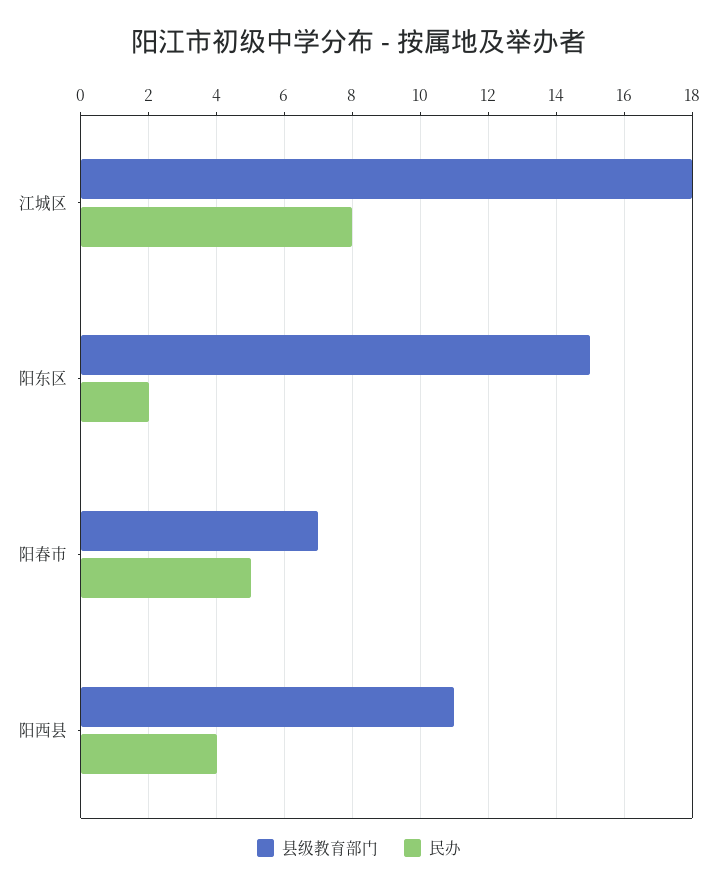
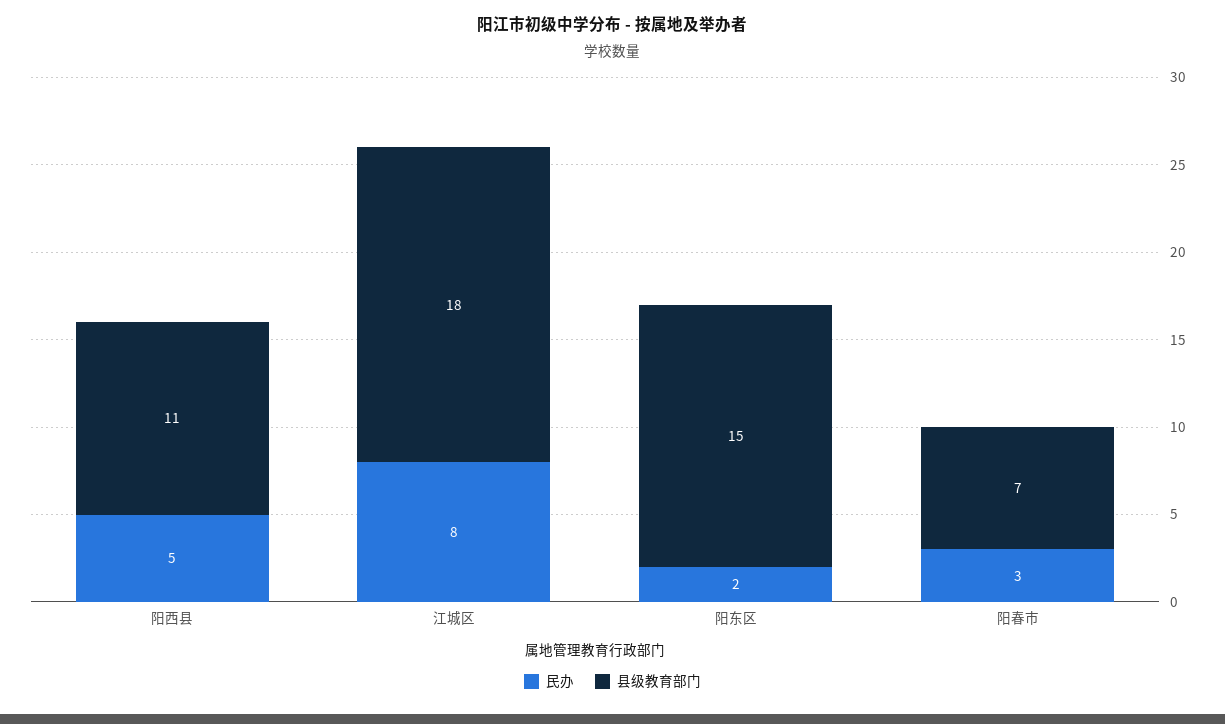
民办, 阳春市: 5 -> 3
民办, 阳西县: 4 -> 5

